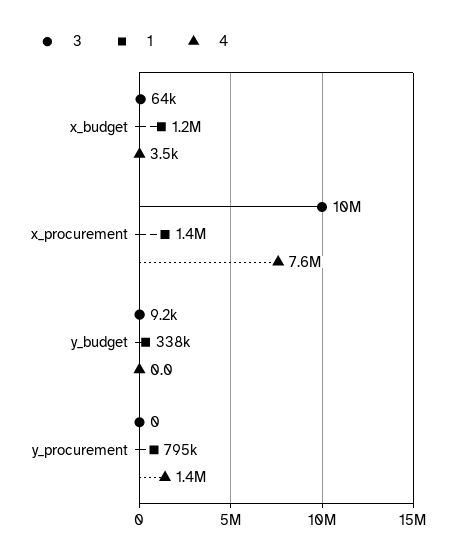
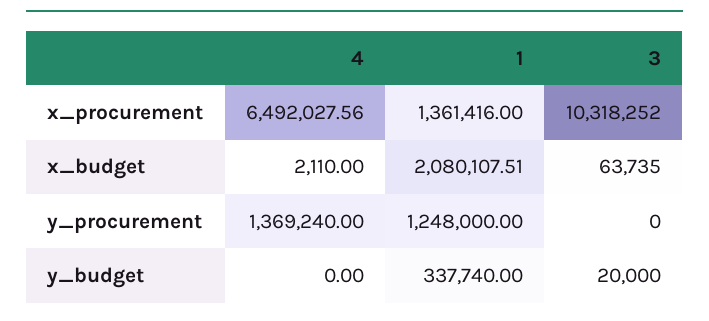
1, x_budget: 1200000 -> 2080107.51
4, x_budget: 3500 -> 2110
4, x_procurement: 7600000 -> 6492027.56
3, y_budget: 9200 -> 20000
1, y_procurement: 795000 -> 1248000

